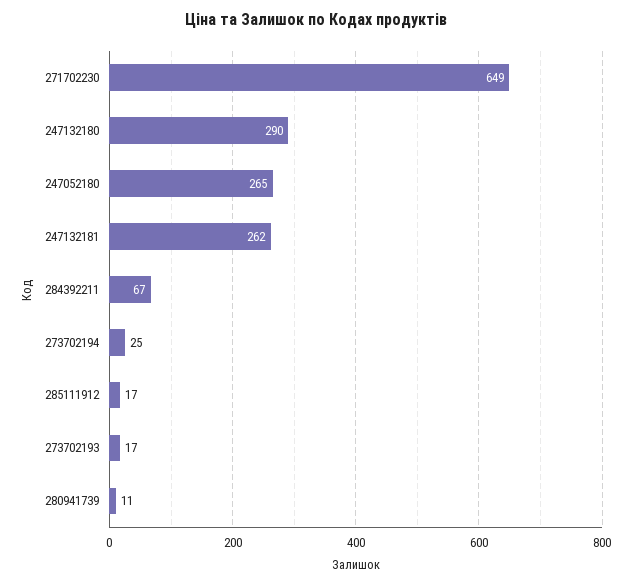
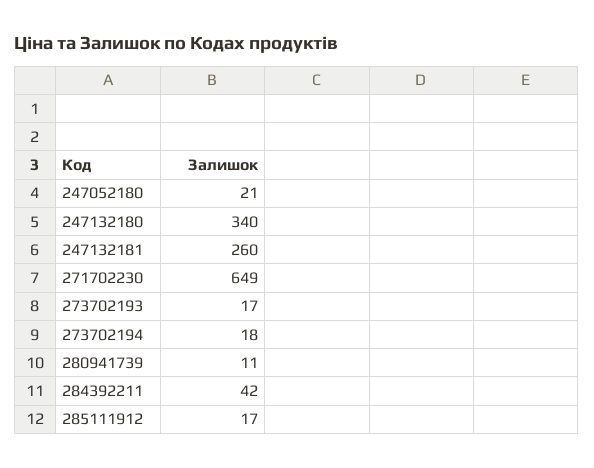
247132180: 290 -> 340
247052180: 265 -> 21
247132181: 262 -> 260
284392211: 67 -> 42
273702194: 25 -> 18

